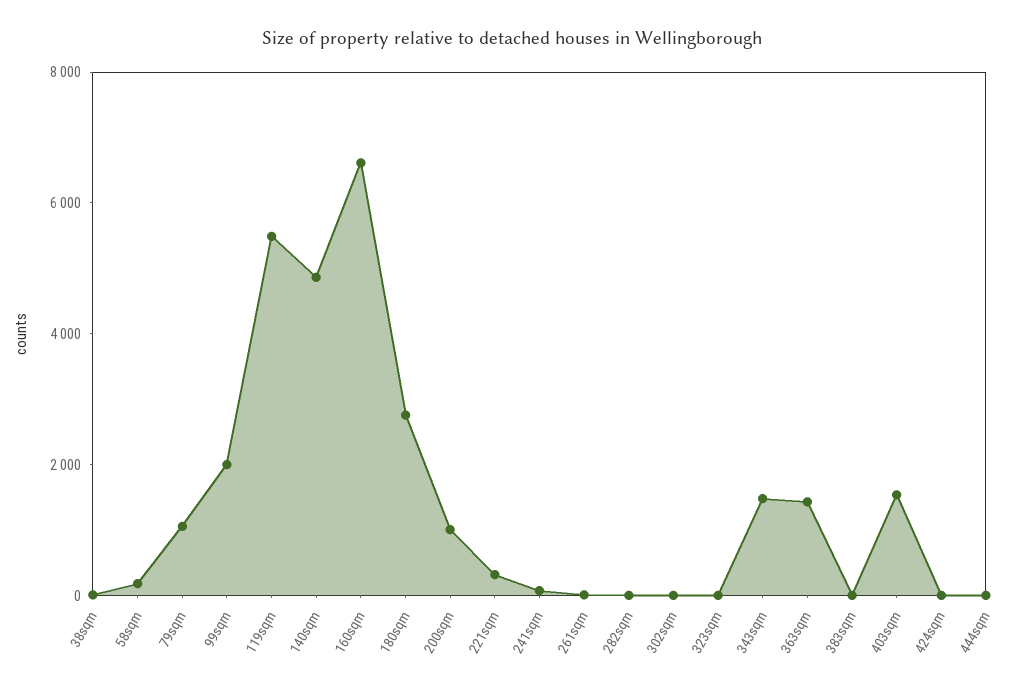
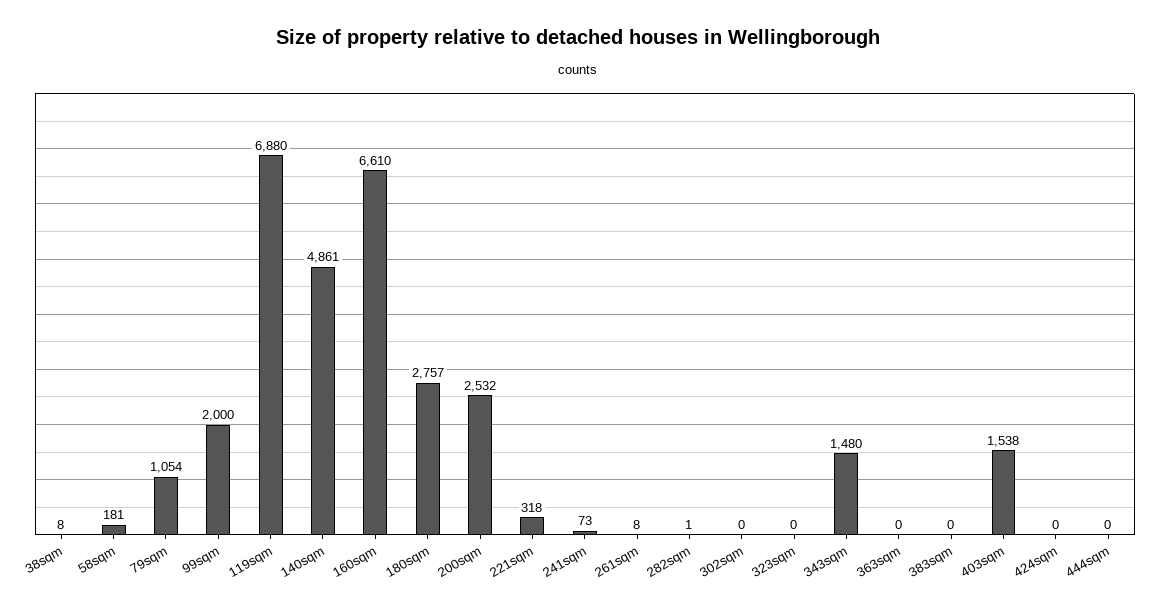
119sqm: 5500 -> 6880
200sqm: 1000 -> 2532
363sqm: 1500 -> 0

